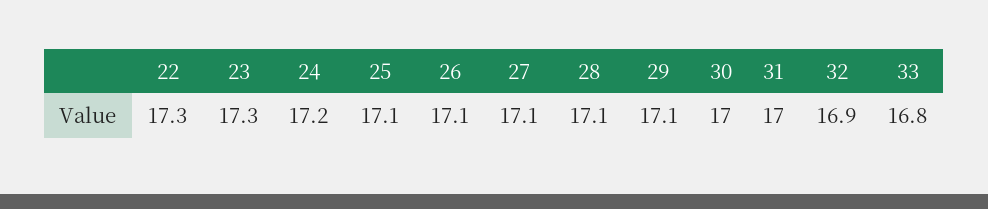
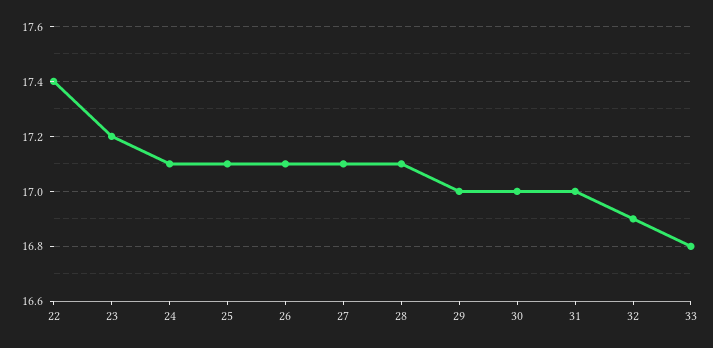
22: 17.3 -> 17.4
23: 17.3 -> 17.2
24: 17.2 -> 17.1
29: 17.1 -> 17

